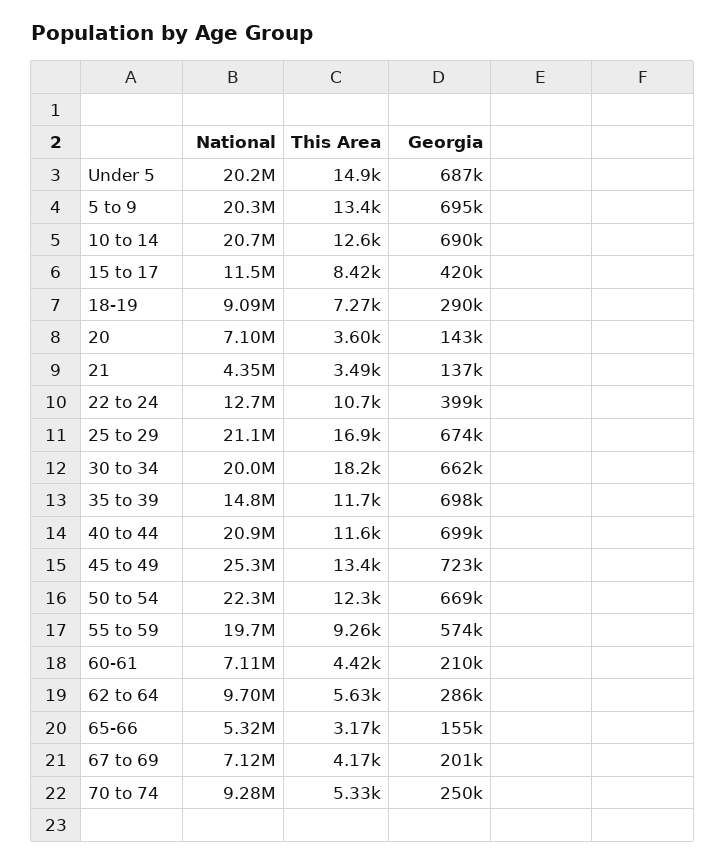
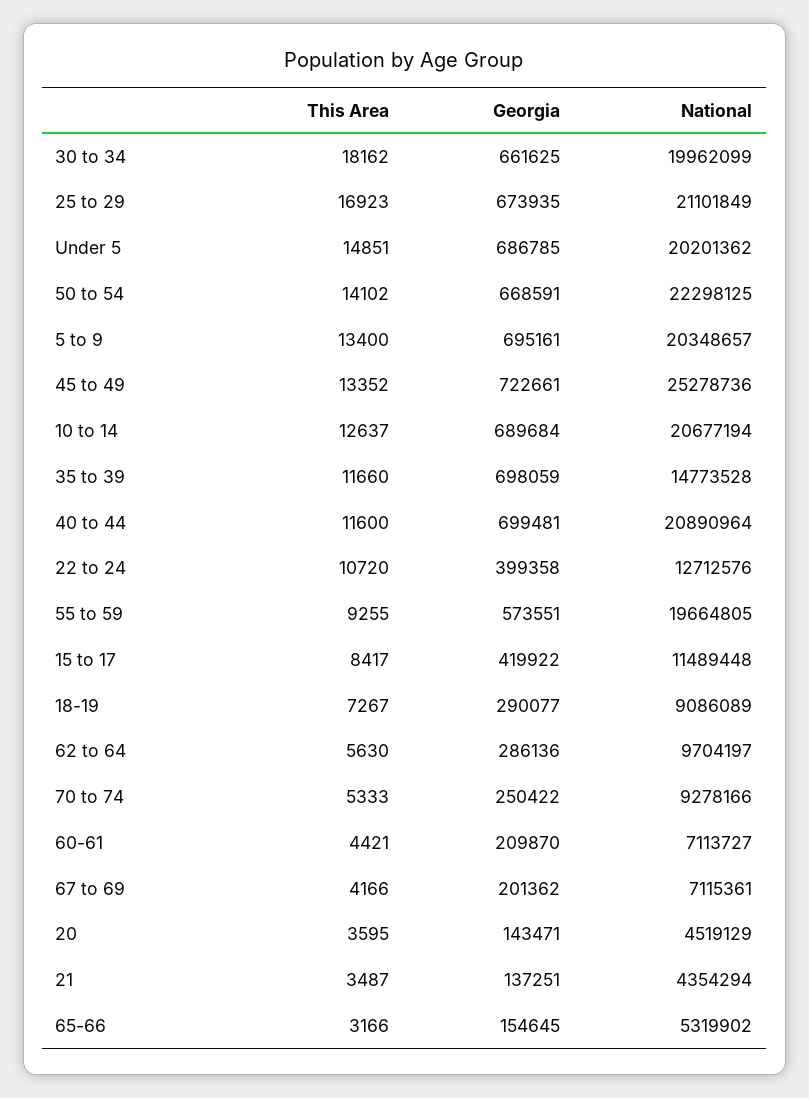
National, 20: 7100000 -> 4519129
This Area, 50 to 54: 12300 -> 14102

